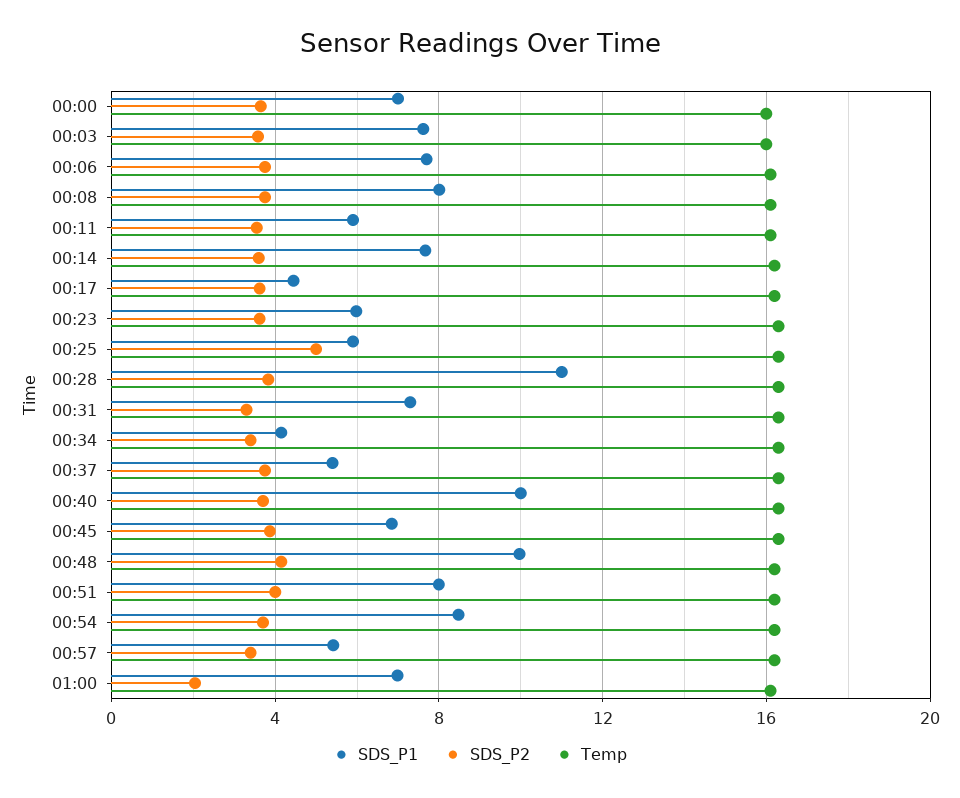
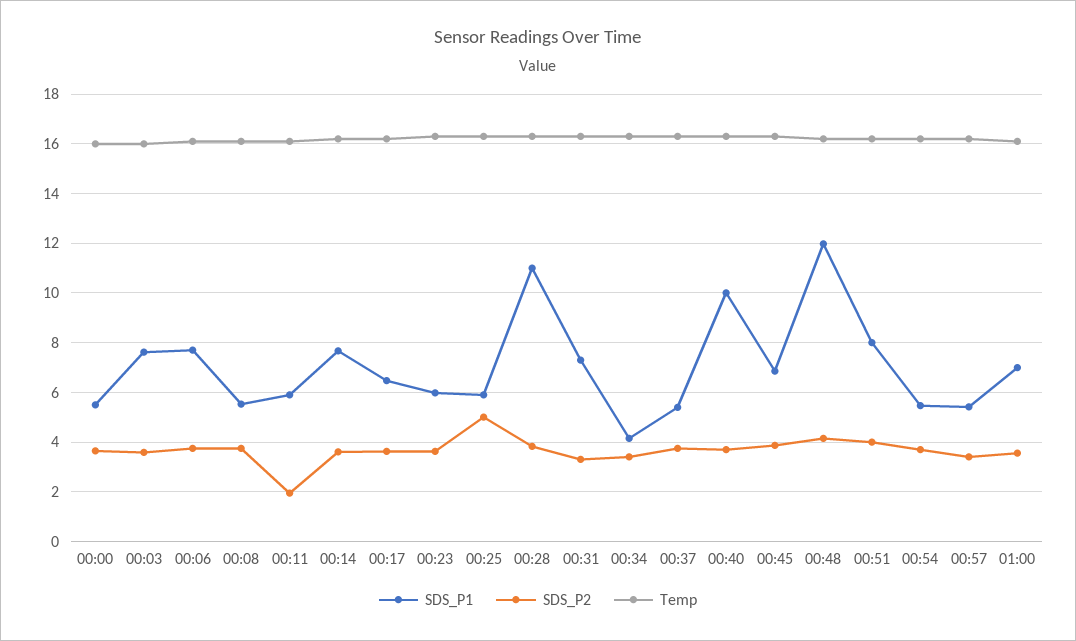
SDS_P1, 00:00: 7 -> 5.5
SDS_P1, 00:08: 8 -> 5.5
SDS_P2, 00:11: 3.5 -> 2
SDS_P1, 00:17: 4.5 -> 6.5
SDS_P1, 00:48: 10 -> 12
SDS_P1, 00:54: 8.5 -> 5.5
SDS_P2, 01:00: 2 -> 3.5

